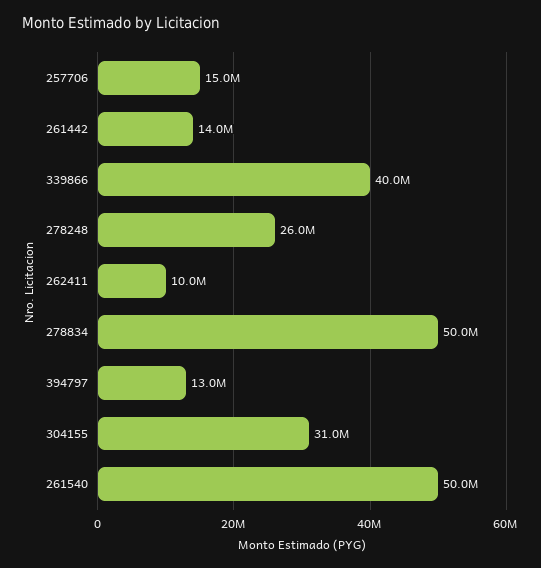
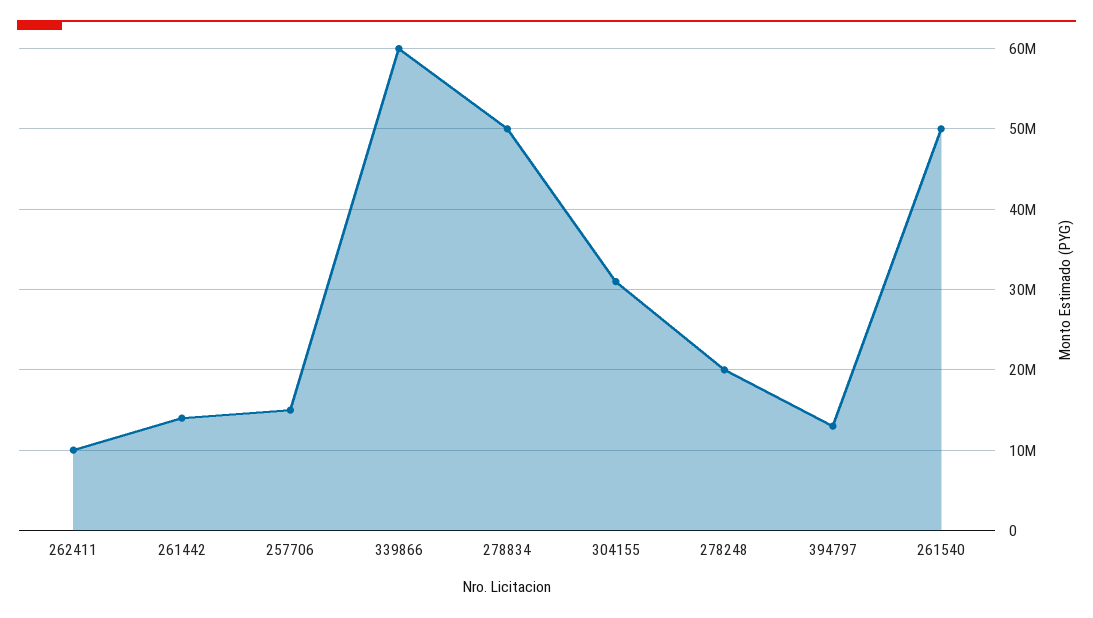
339866: 40000000 -> 60000000
278248: 26000000 -> 20000000

